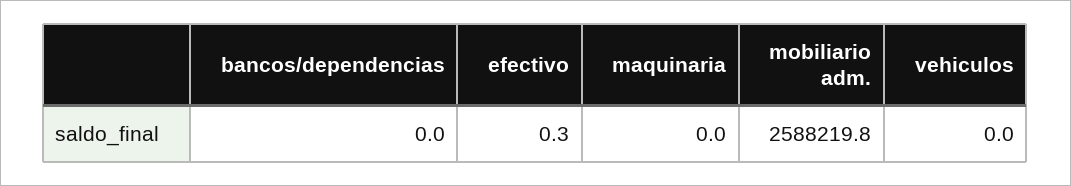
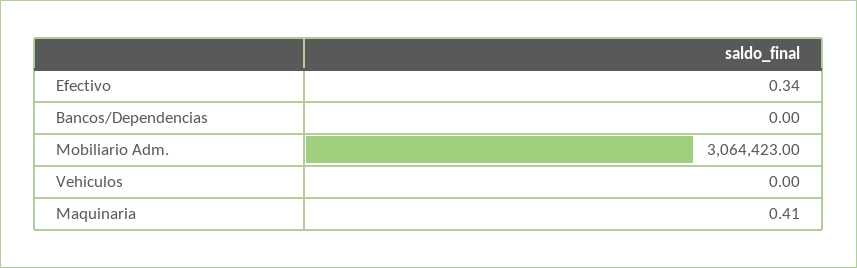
maquinaria: 0 -> 0.41
mobiliario adm.: 2588219.8 -> 3064423

